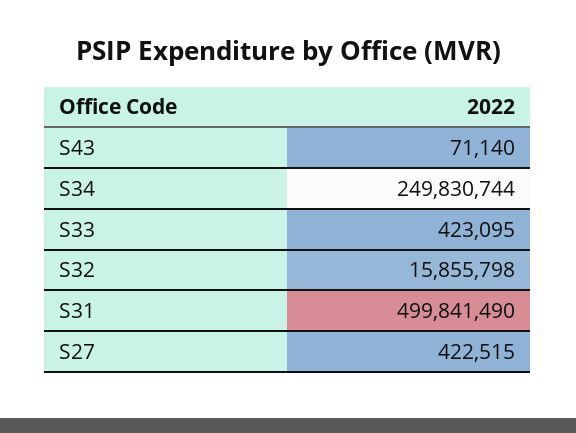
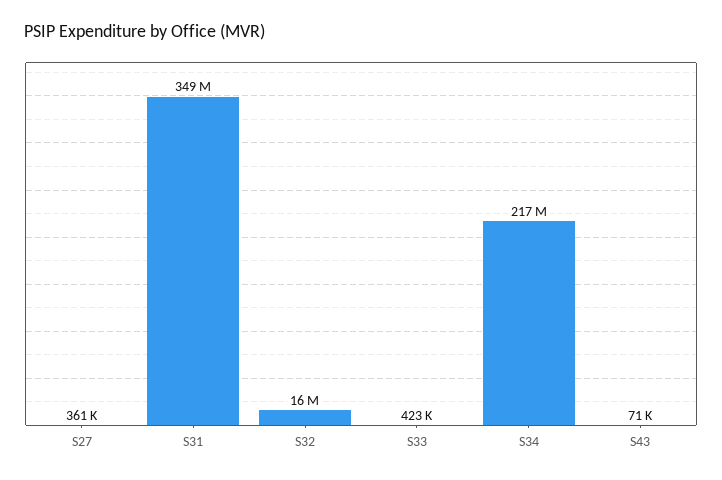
S34: 249830744 -> 217000000
S31: 499841490 -> 349000000
S27: 422515 -> 361000

